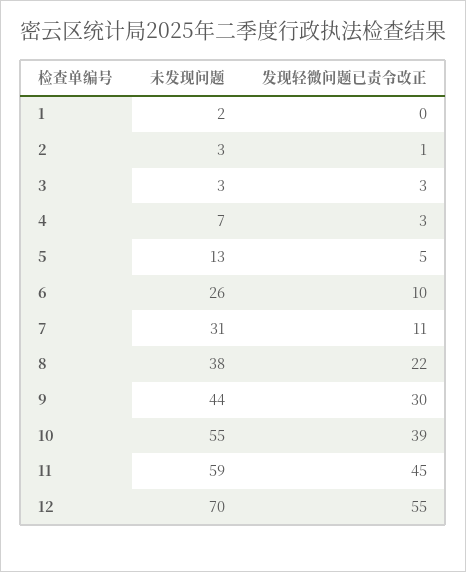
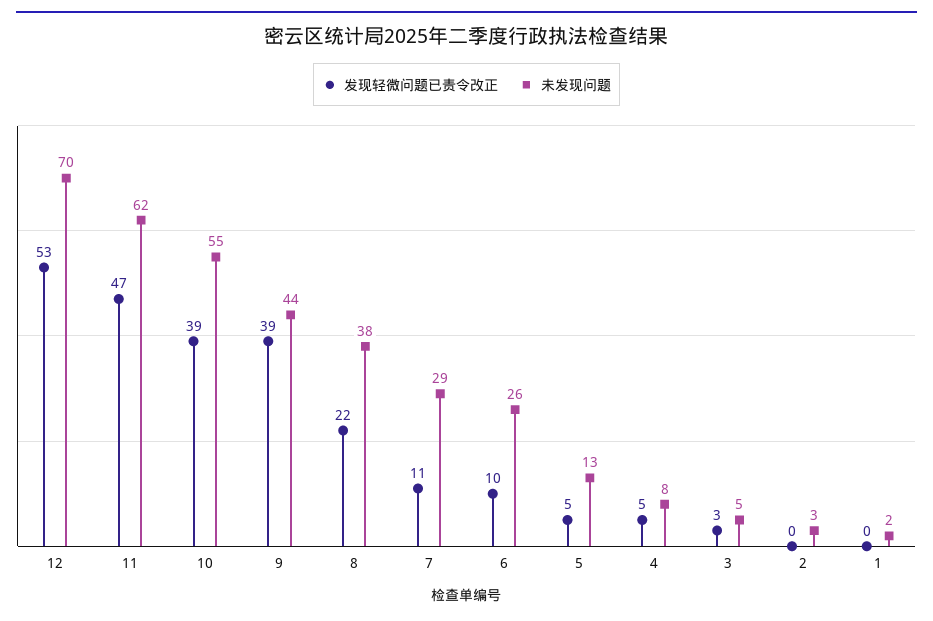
发现轻微问题已责令改正, 2: 1 -> 0
未发现问题, 3: 3 -> 5
未发现问题, 4: 7 -> 8
发现轻微问题已责令改正, 4: 3 -> 5
未发现问题, 7: 31 -> 29
发现轻微问题已责令改正, 9: 30 -> 39
未发现问题, 11: 59 -> 62
发现轻微问题已责令改正, 11: 45 -> 47
发现轻微问题已责令改正, 12: 55 -> 53

